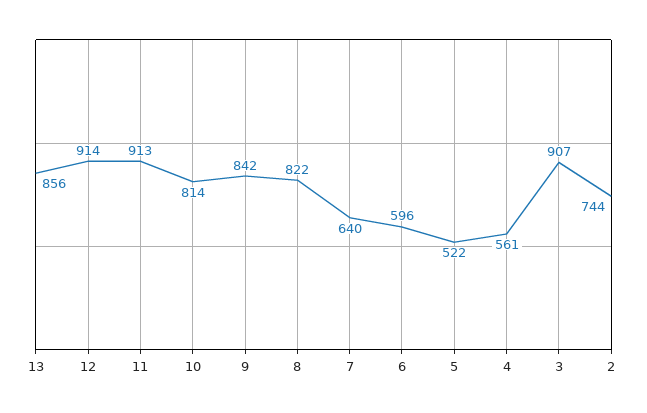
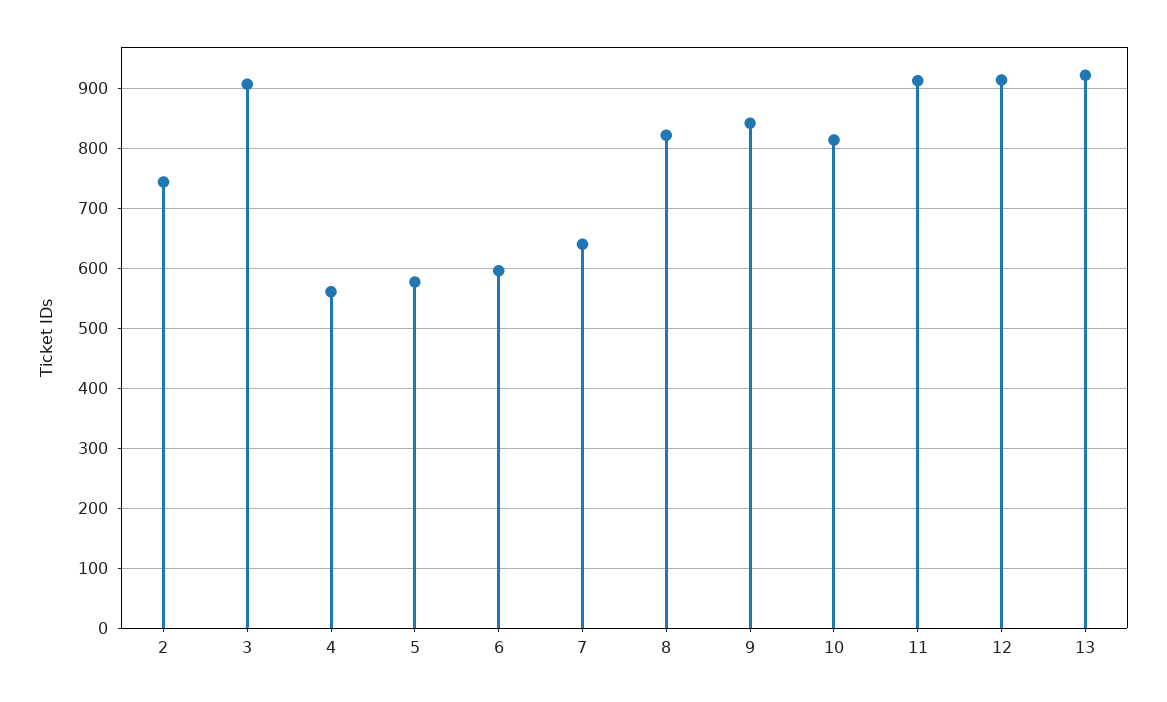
13: 856 -> 920
5: 522 -> 580

